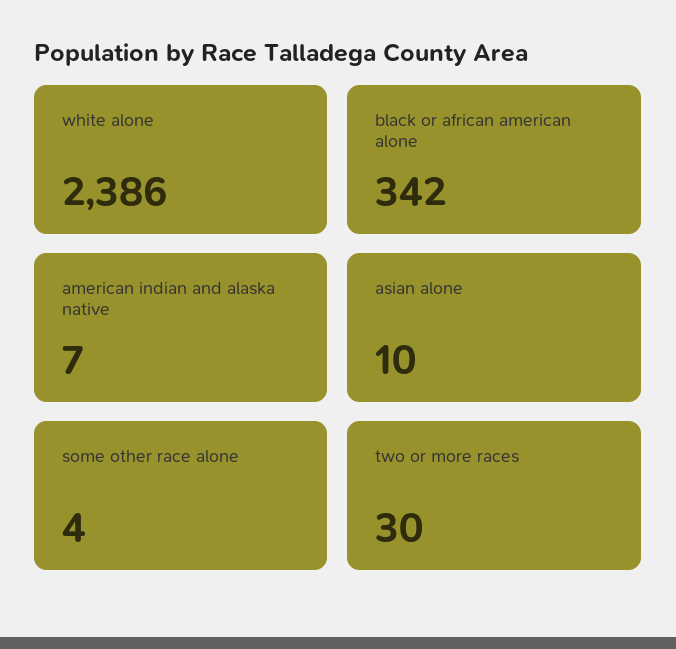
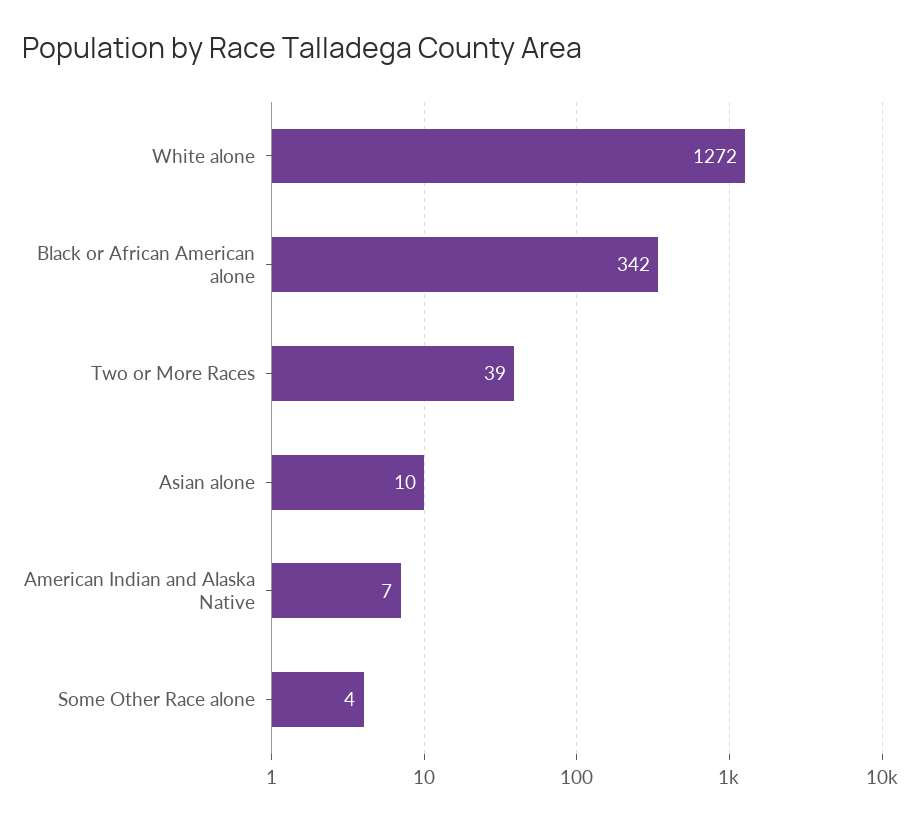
white alone: 2386 -> 1272
two or more races: 30 -> 39

